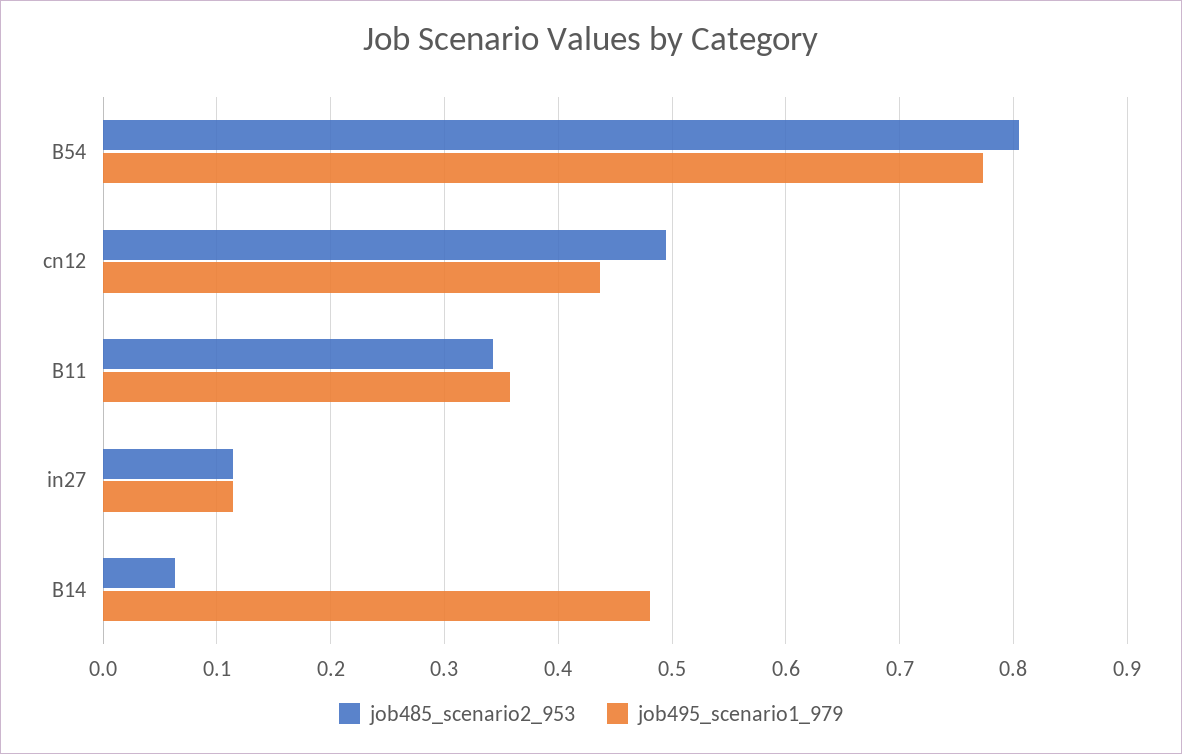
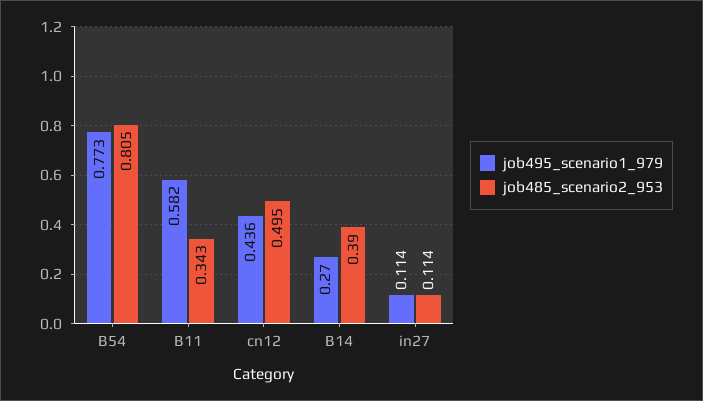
job495_scenario1_979, B11: 0.36 -> 0.582
job485_scenario2_953, B14: 0.06 -> 0.39
job495_scenario1_979, B14: 0.48 -> 0.27

